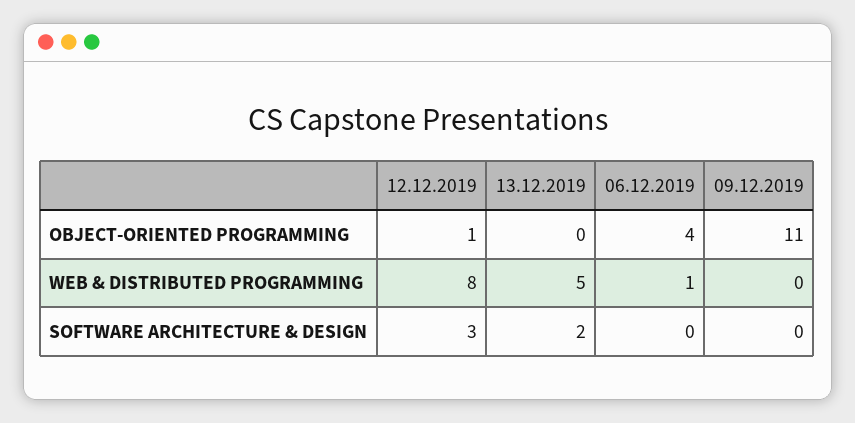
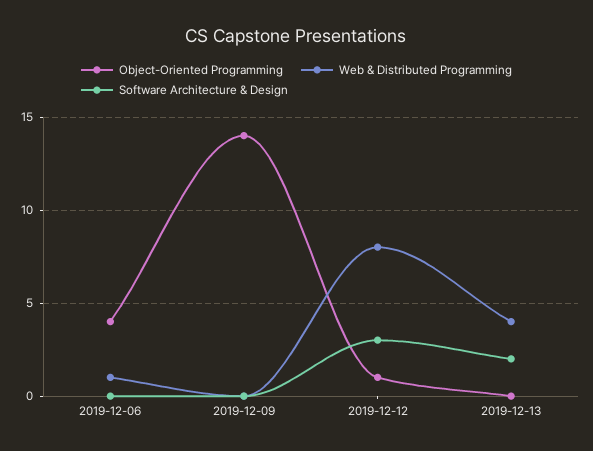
OBJECT-ORIENTED PROGRAMMING, 09.12.2019: 11 -> 14
WEB & DISTRIBUTED PROGRAMMING, 13.12.2019: 5 -> 4

